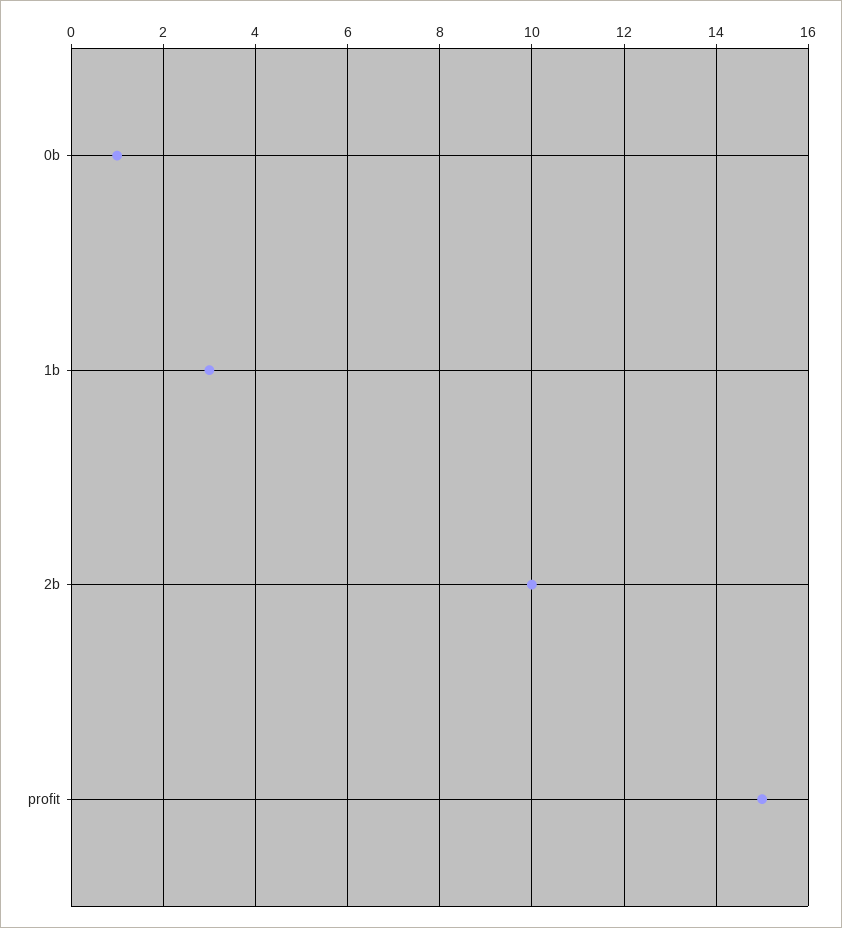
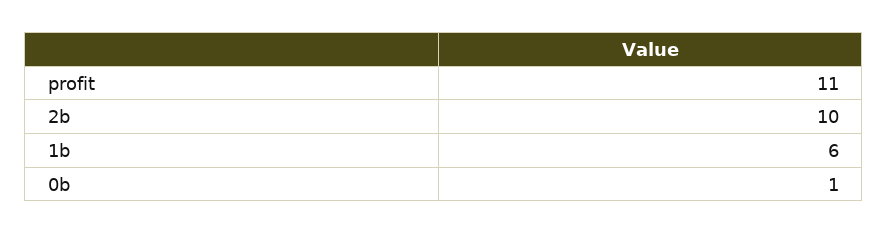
1b: 3 -> 6
profit: 15 -> 11

